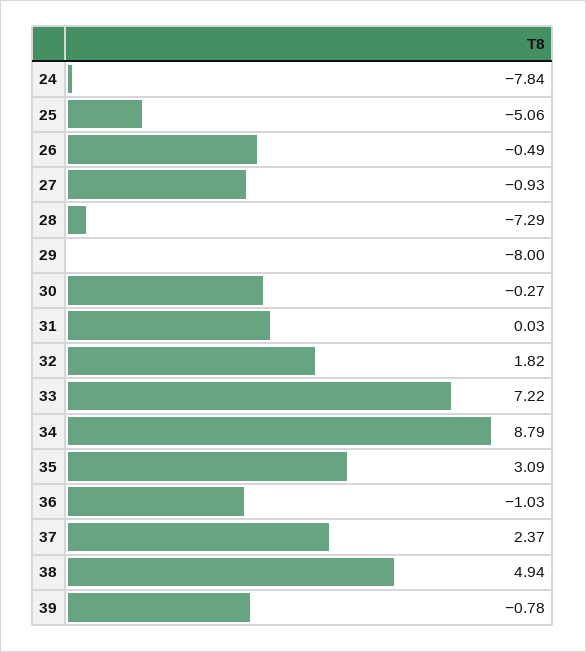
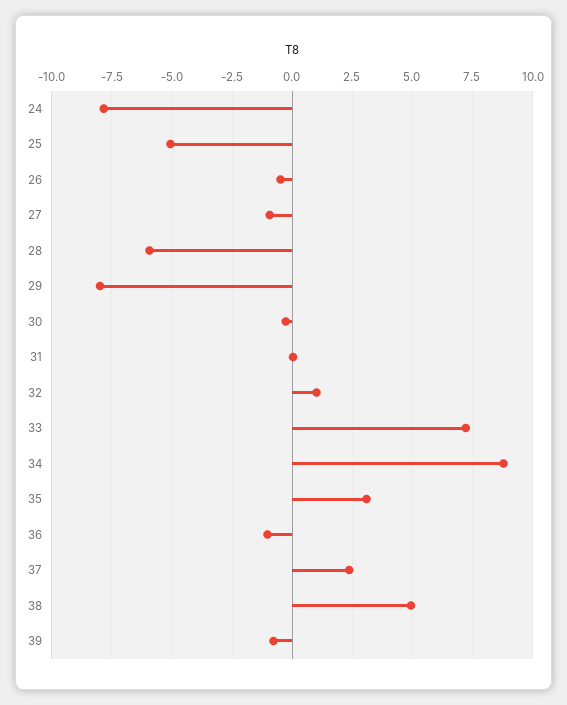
28: -7.29 -> -6
32: 1.82 -> 1

